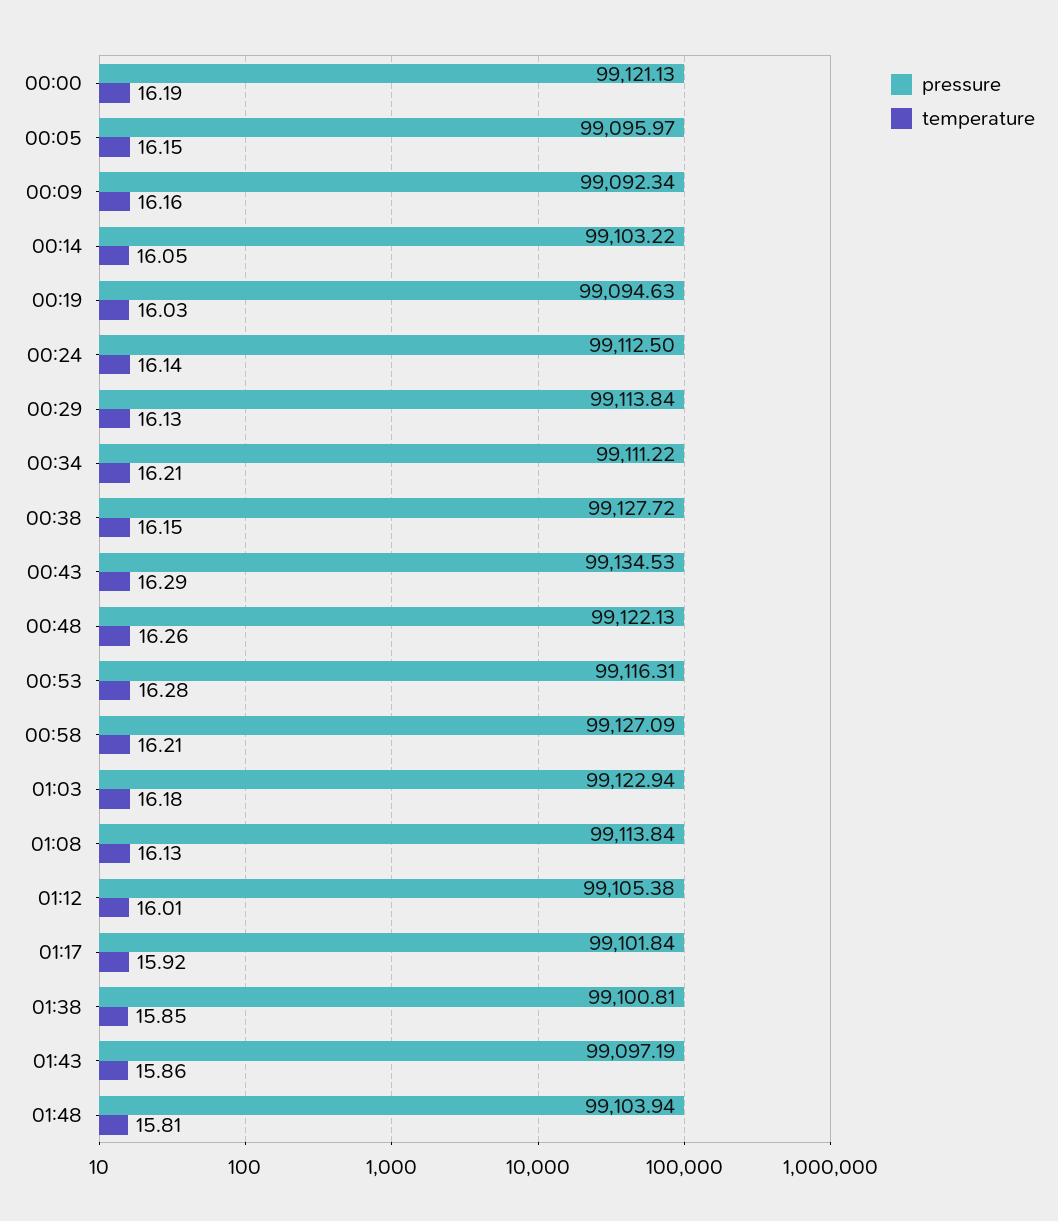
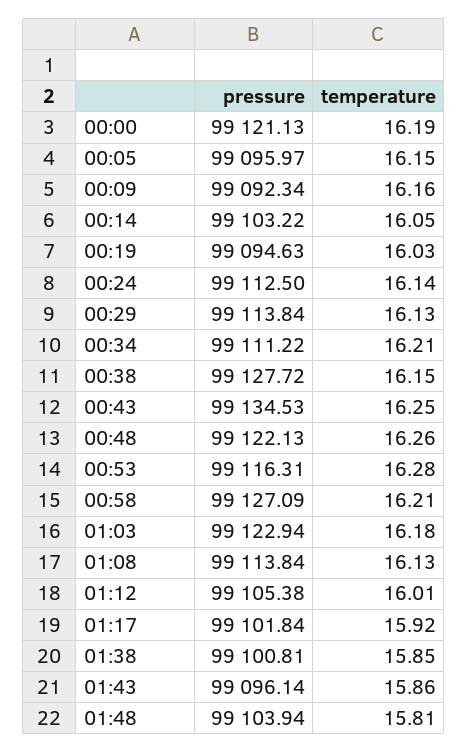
temperature, 00:43: 16.29 -> 16.25
pressure, 01:43: 99097.19 -> 99096.14

